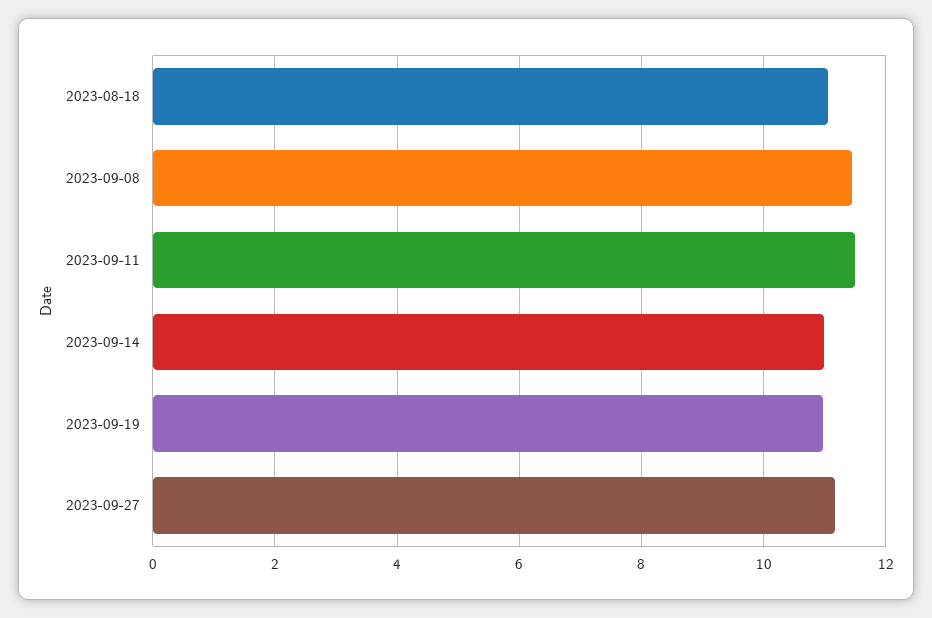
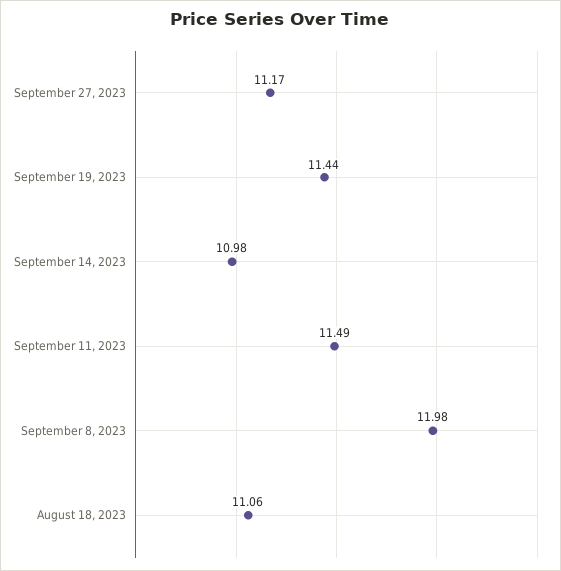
2023-09-08: 11.4 -> 11.98
2023-09-19: 11 -> 11.44

